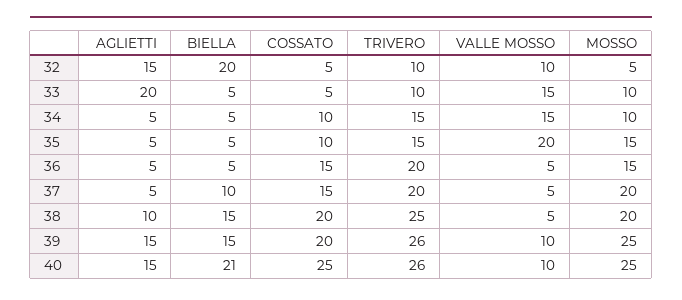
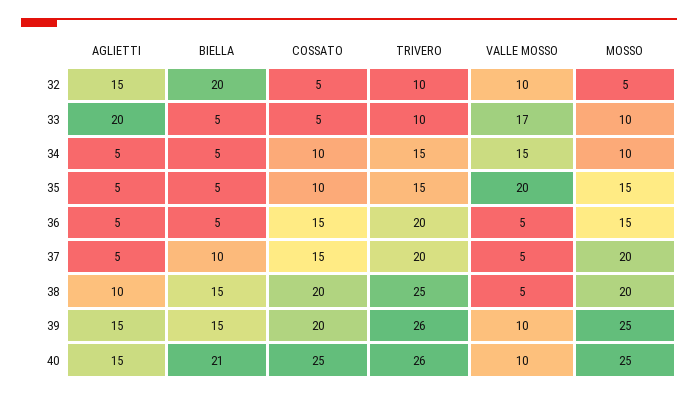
VALLE MOSSO, 33: 15 -> 17

